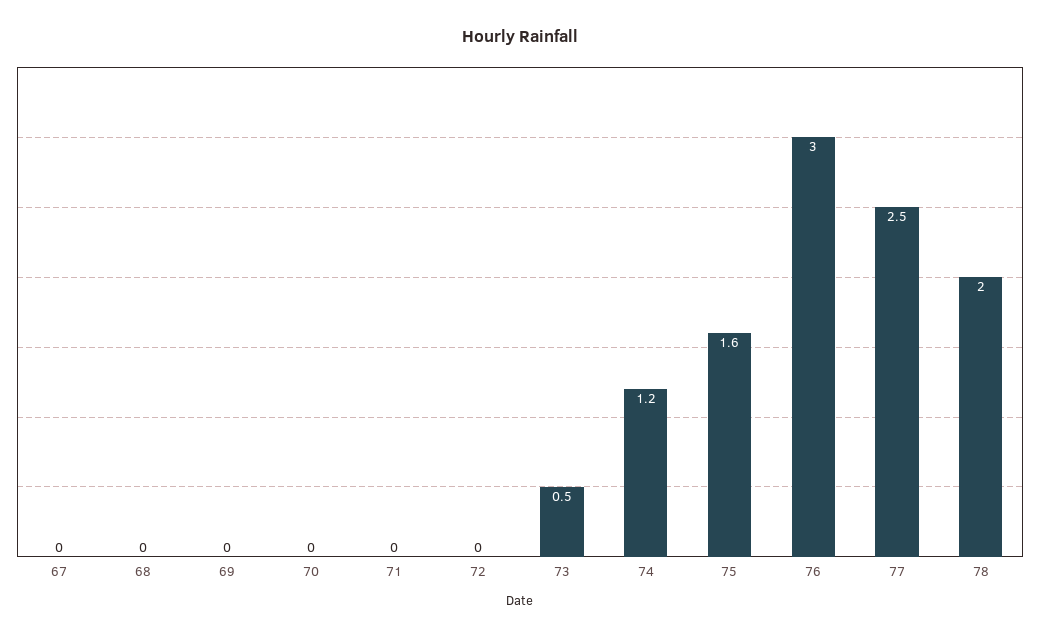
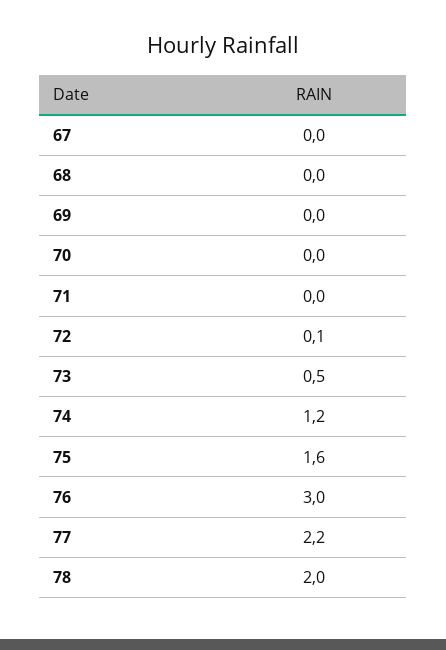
72: 0 -> 0.1
77: 2.5 -> 2.2

